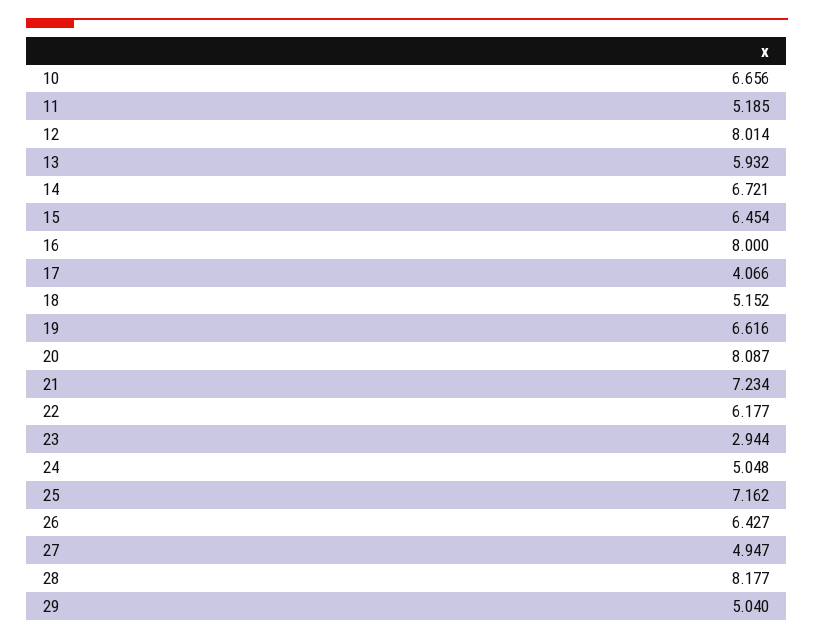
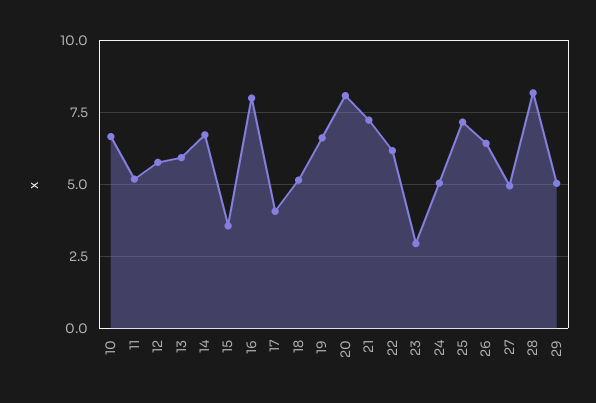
12: 8.014 -> 5.75
15: 6.454 -> 3.5

